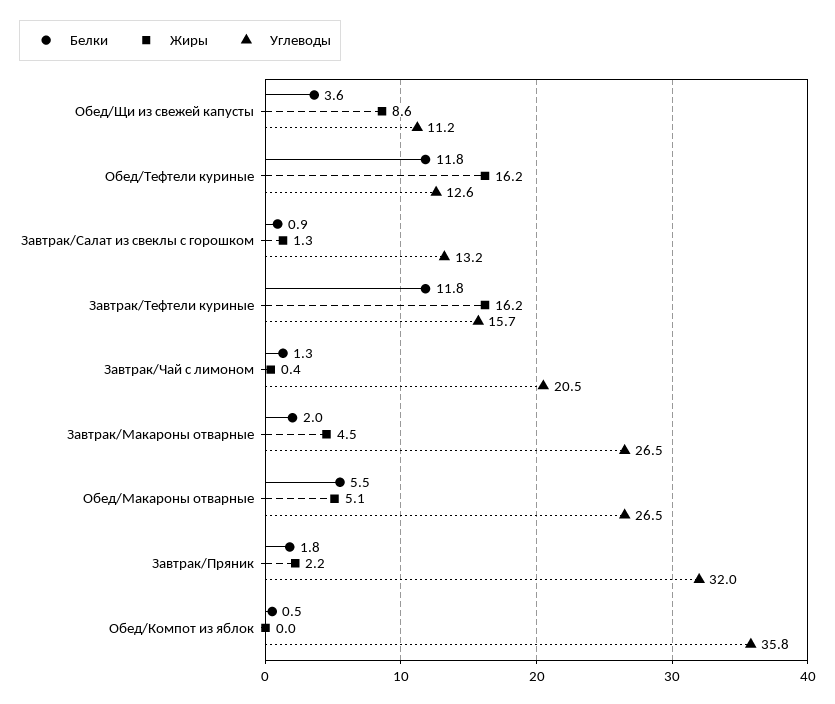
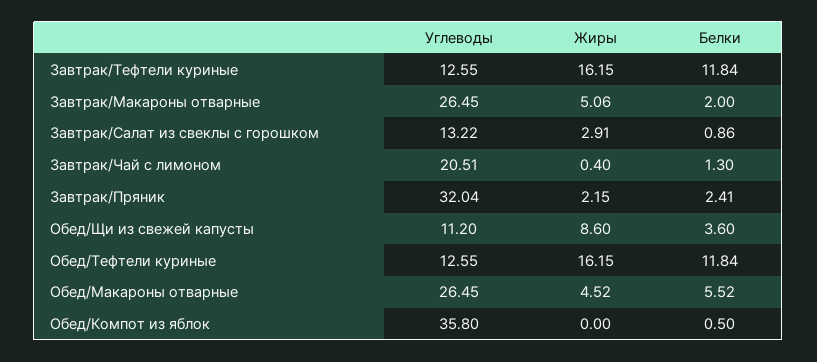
Жиры, Завтрак/Салат из свеклы с горошком: 1.3 -> 2.91
Углеводы, Завтрак/Тефтели куриные: 15.7 -> 12.55
Жиры, Завтрак/Макароны отварные: 4.5 -> 5.06
Жиры, Обед/Макароны отварные: 5.1 -> 4.52
Белки, Завтрак/Пряник: 1.8 -> 2.41

